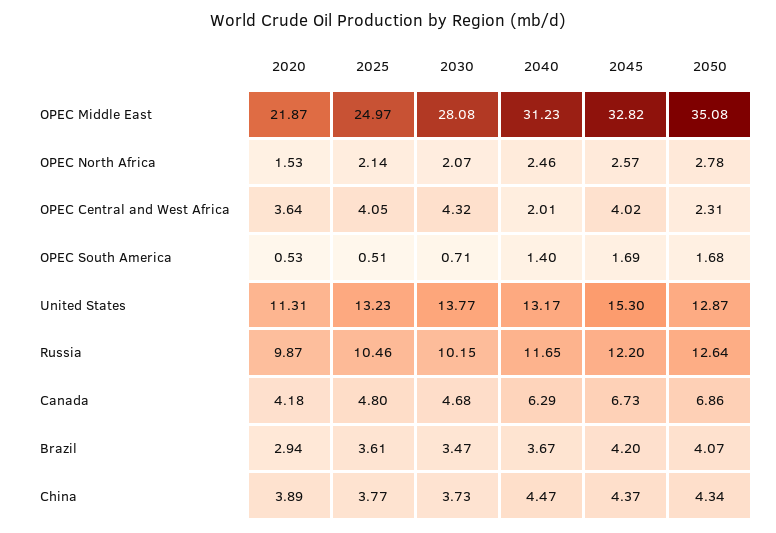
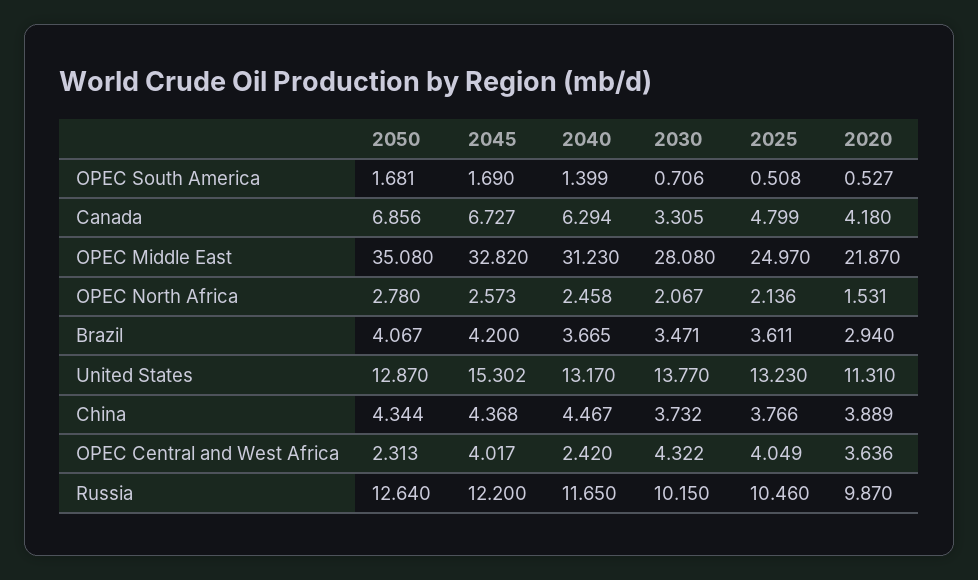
2040, OPEC Central and West Africa: 2.01 -> 2.42
2030, Canada: 4.68 -> 3.305

